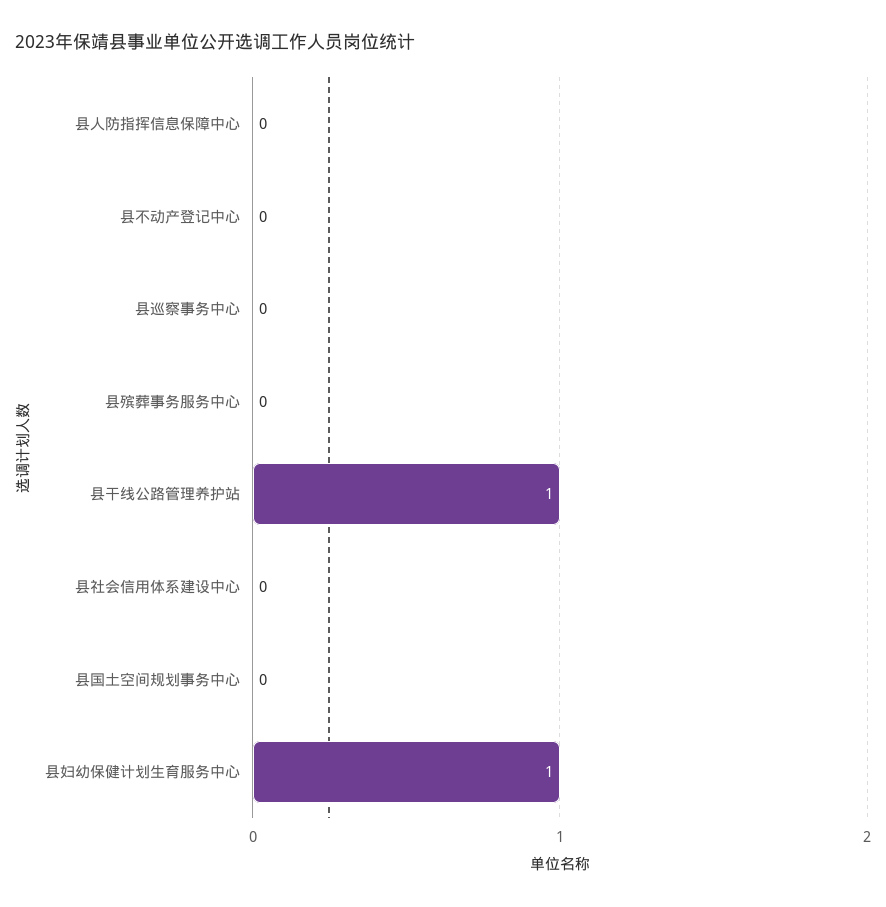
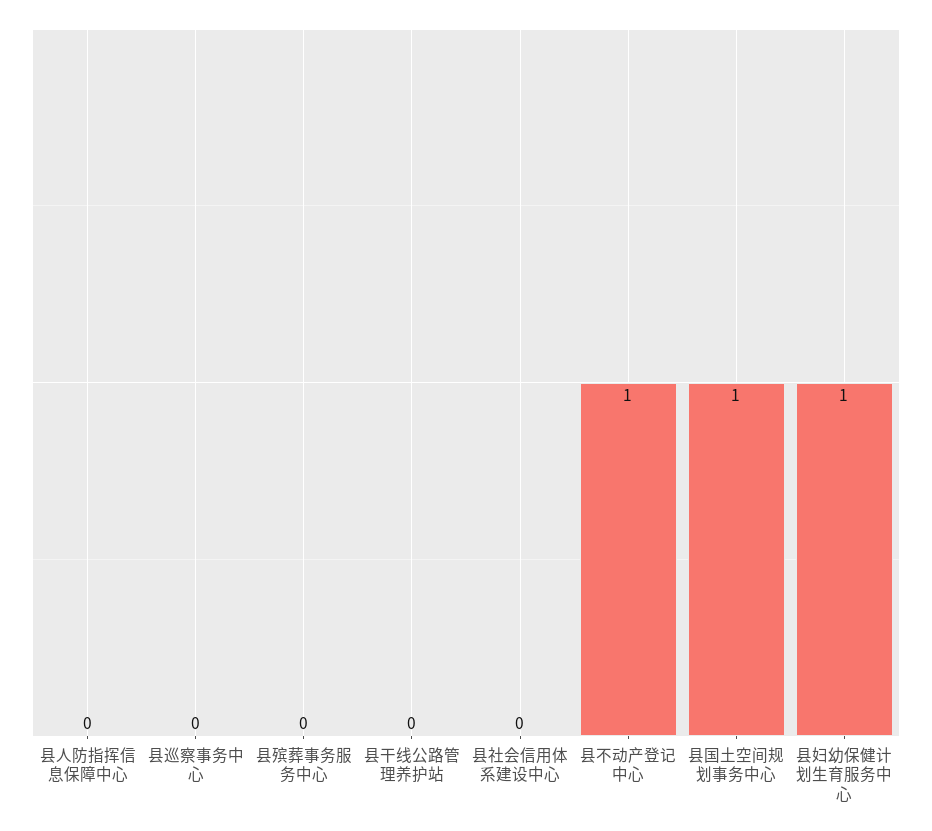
县不动产登记中心: 0 -> 1
县干线公路管理养护站: 1 -> 0
县国土空间规划事务中心: 0 -> 1

